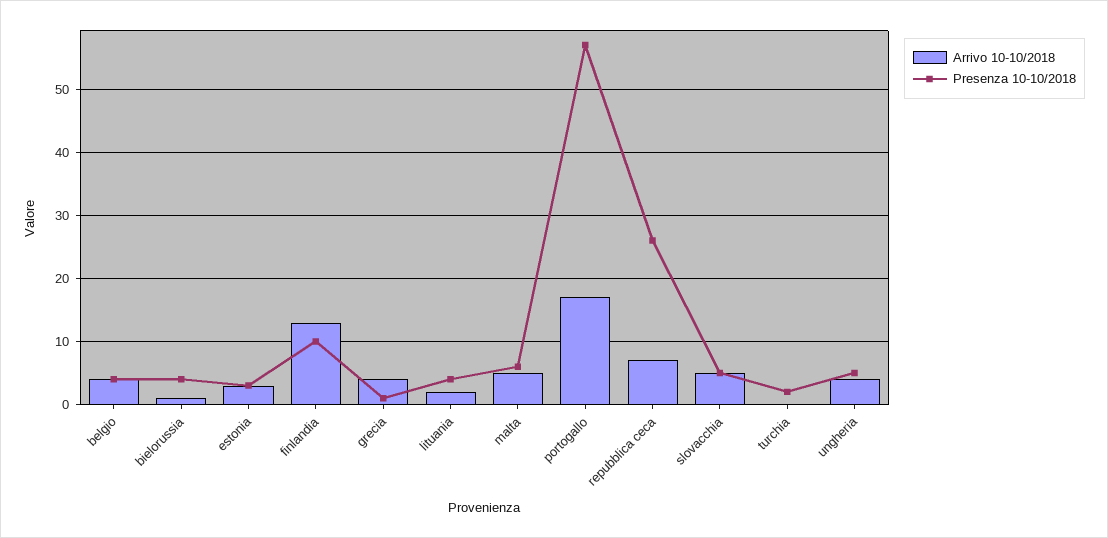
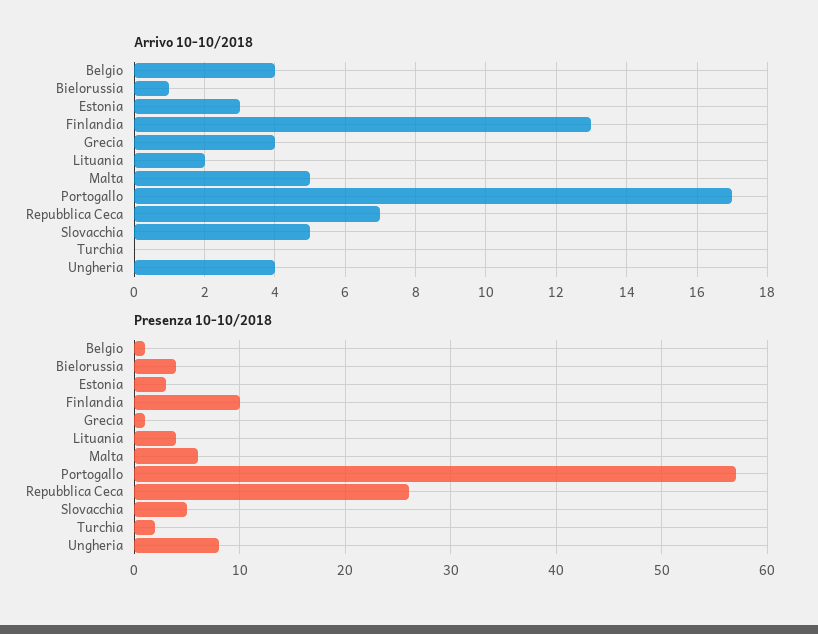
Presenza 10-10/2018, belgio: 4 -> 1
Presenza 10-10/2018, ungheria: 5 -> 8

